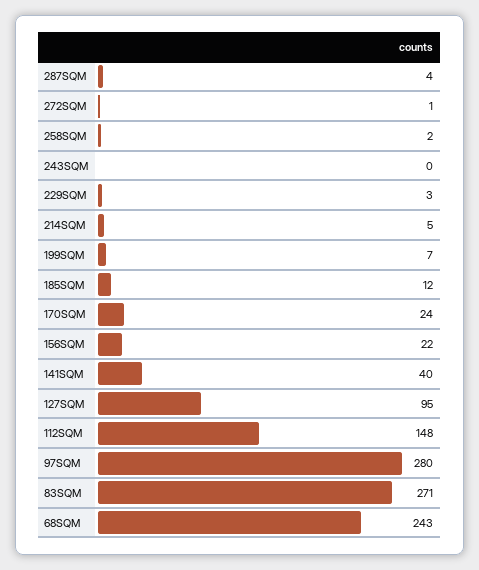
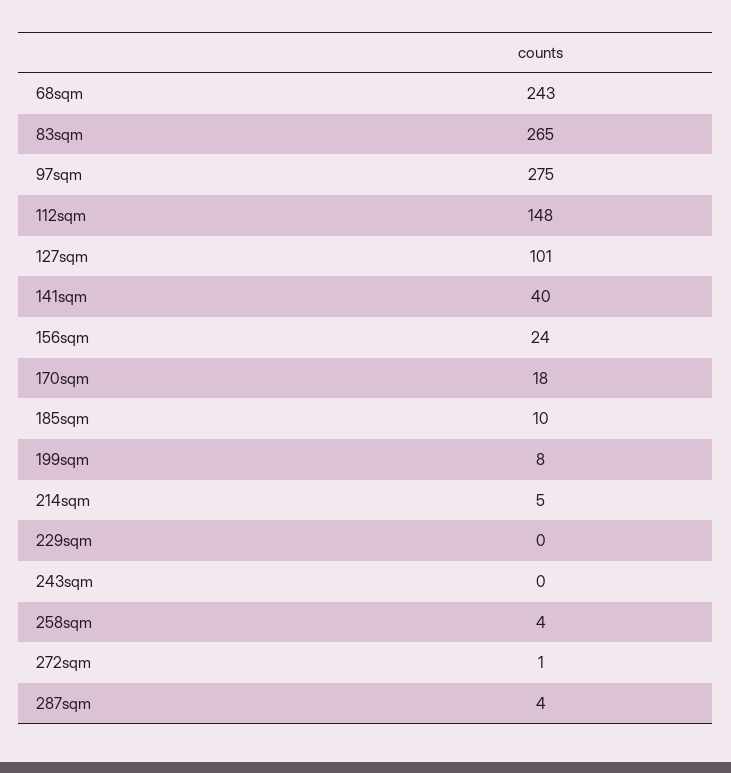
258SQM: 2 -> 4
229SQM: 3 -> 0
199SQM: 7 -> 8
185SQM: 12 -> 10
170SQM: 24 -> 18
156SQM: 22 -> 24
127SQM: 95 -> 101
97SQM: 280 -> 275
83SQM: 271 -> 265

